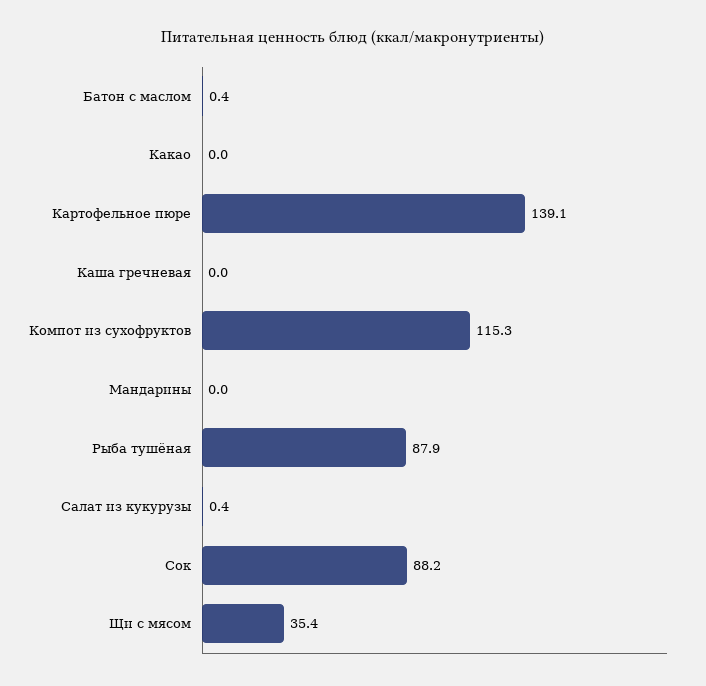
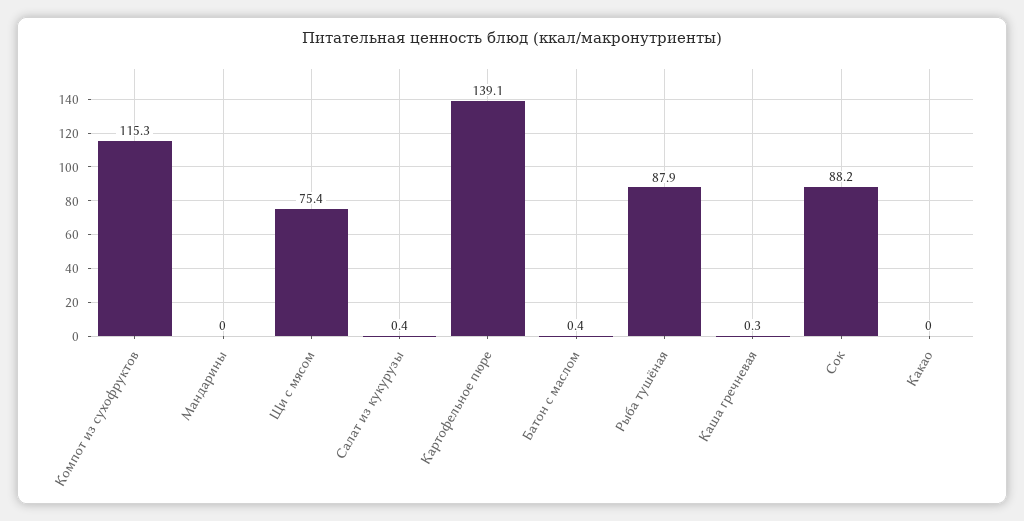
Каша гречневая: 0 -> 0.3
Щи с мясом: 35.4 -> 75.4

